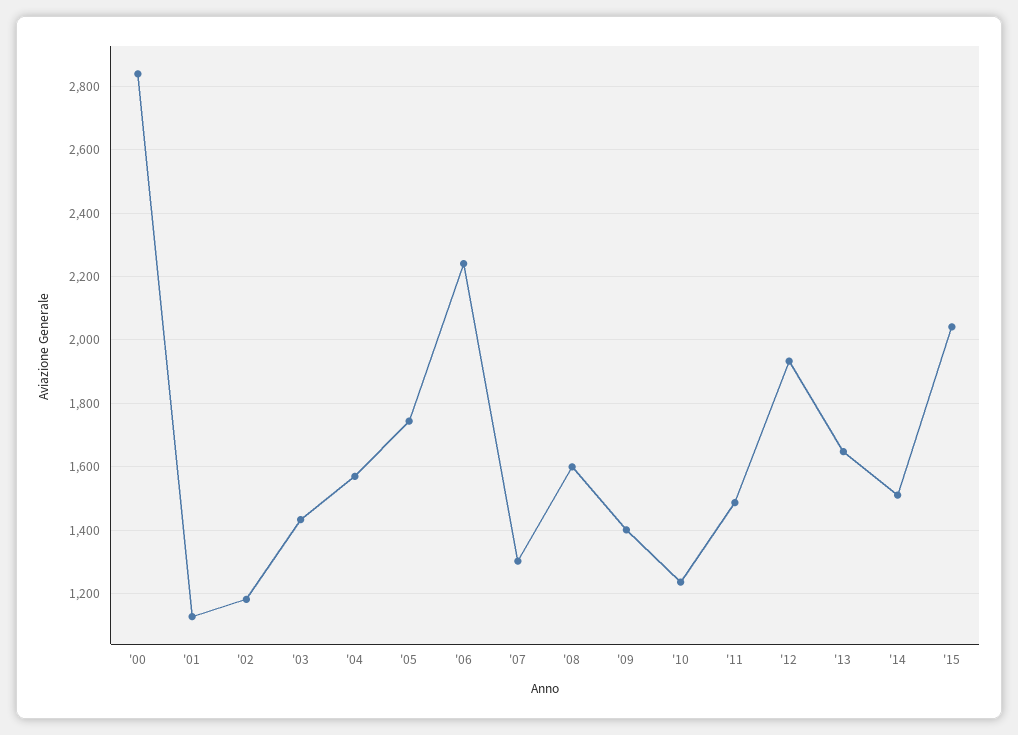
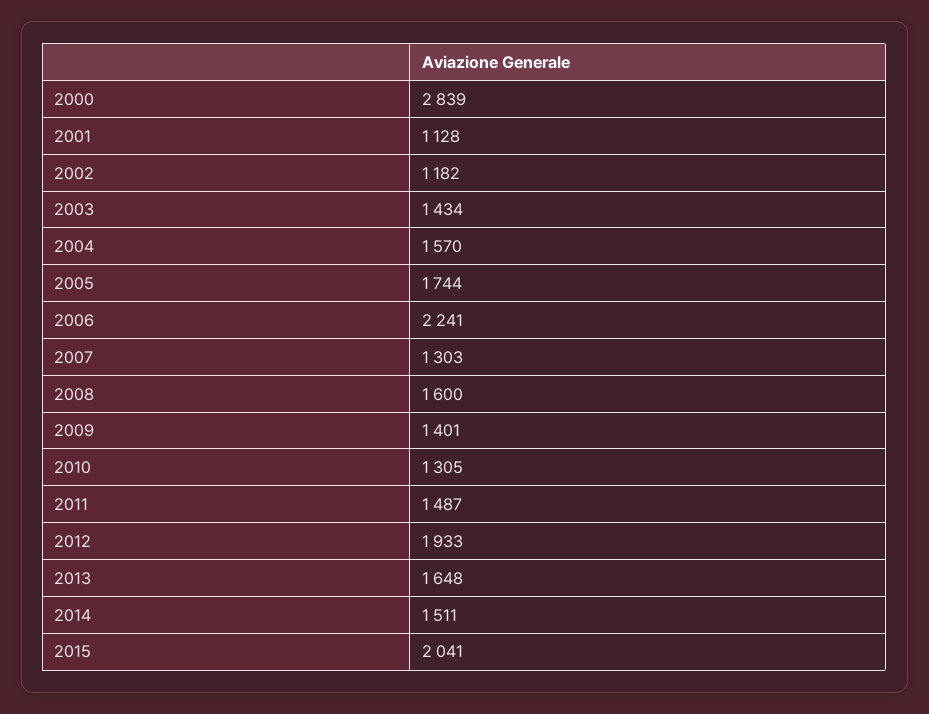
'10: 1240 -> 1305

